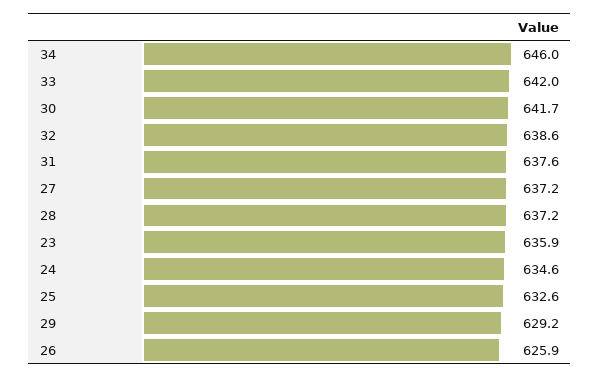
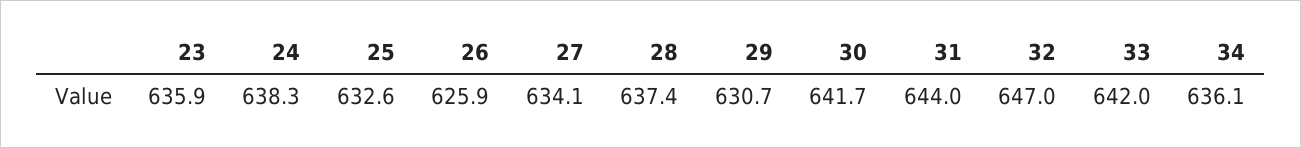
34: 646 -> 636.1
32: 638.6 -> 647
31: 637.6 -> 644
27: 637.2 -> 634.1
28: 637.2 -> 637.4
24: 634.6 -> 638.3
29: 629.2 -> 630.7

